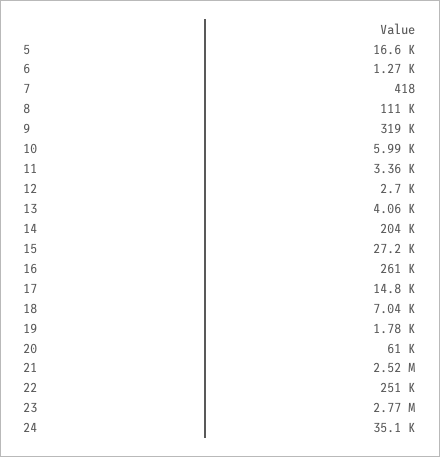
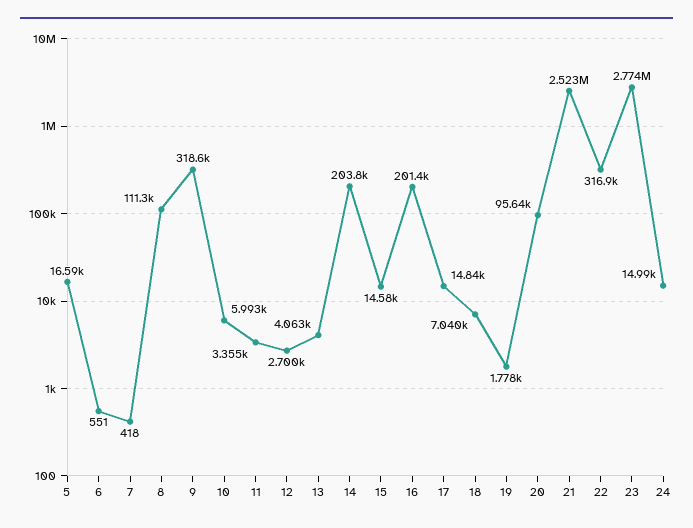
6: 1270 -> 551
15: 27200 -> 14580
16: 261000 -> 201400
20: 61000 -> 95640
22: 251000 -> 316900
24: 35100 -> 14990

